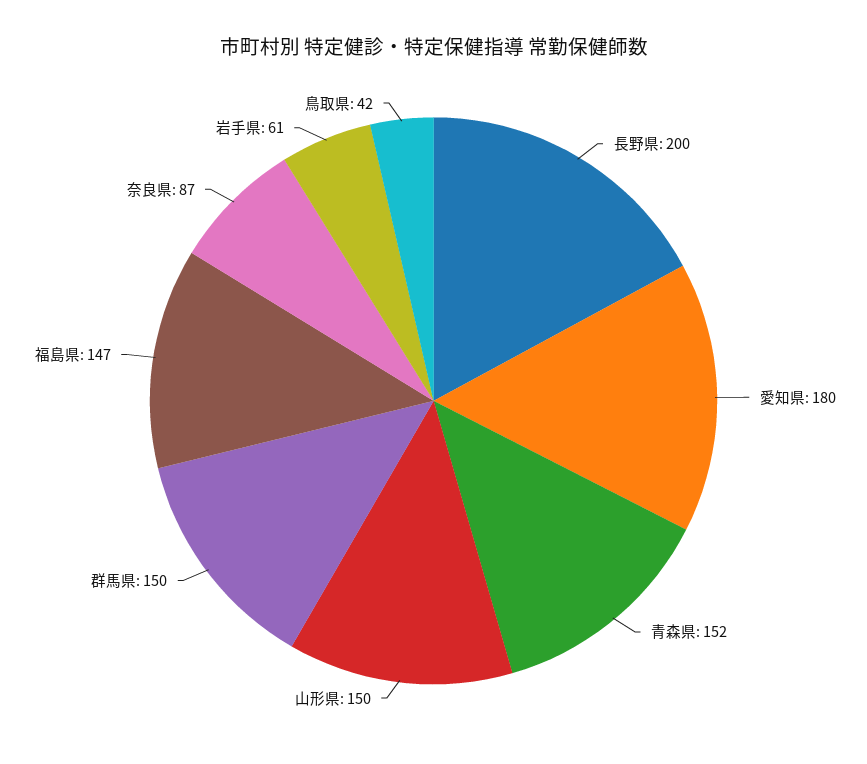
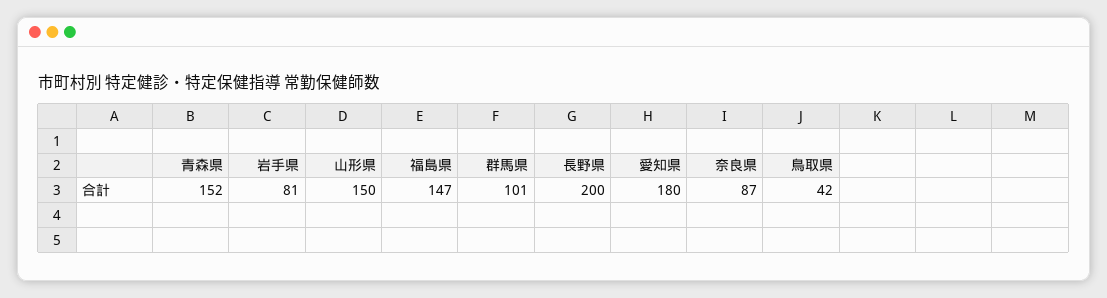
群馬県: 150 -> 101
岩手県: 61 -> 81

